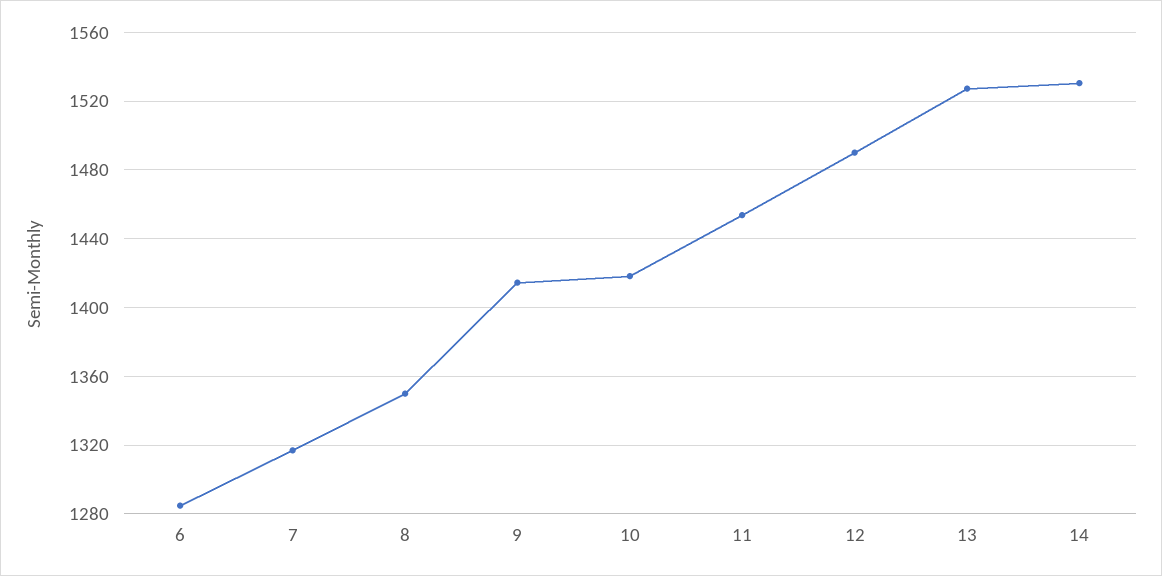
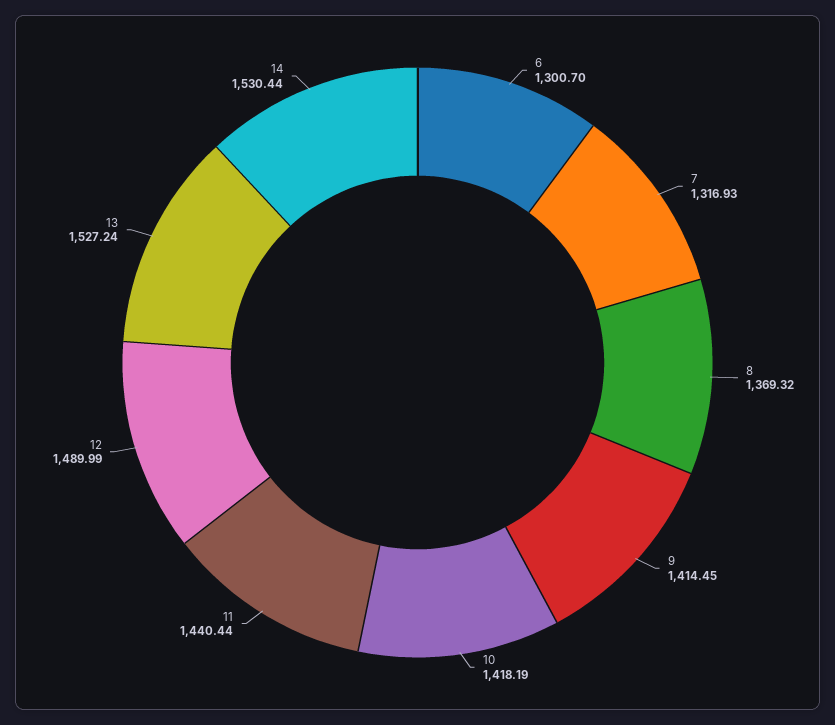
6: 1285 -> 1300.7
8: 1350 -> 1369.32
11: 1455 -> 1440.44

